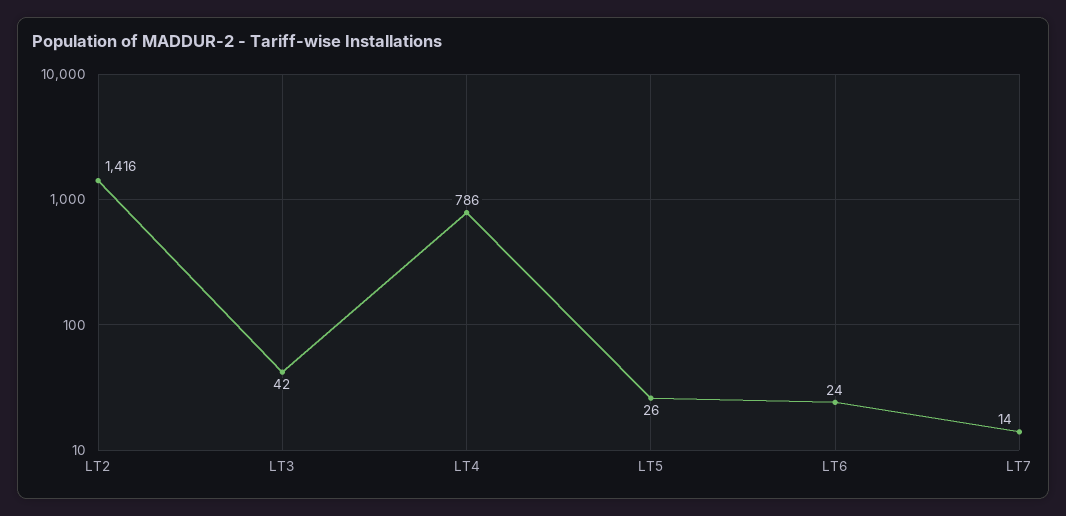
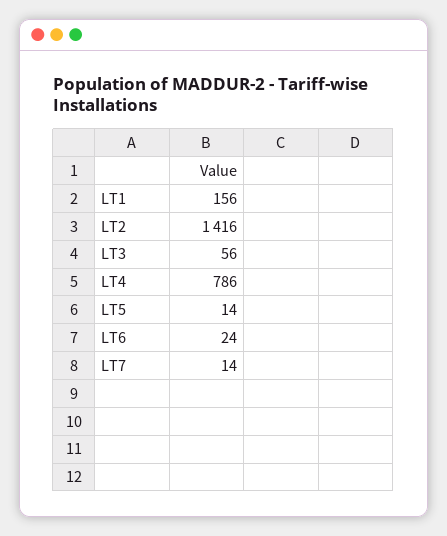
LT3: 42 -> 56
LT5: 26 -> 14
LT1: none -> 156

